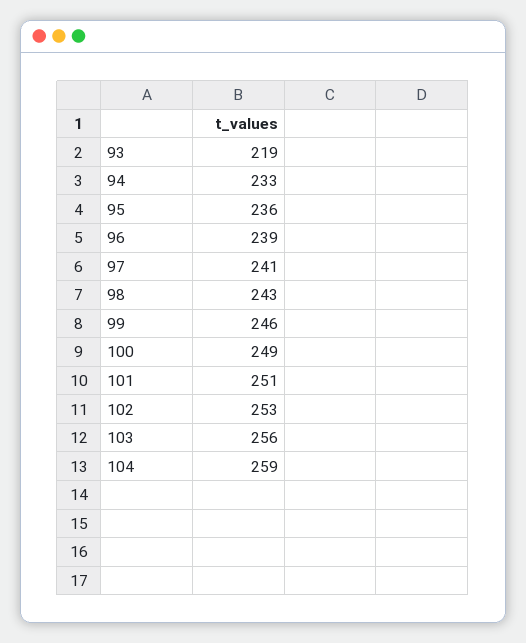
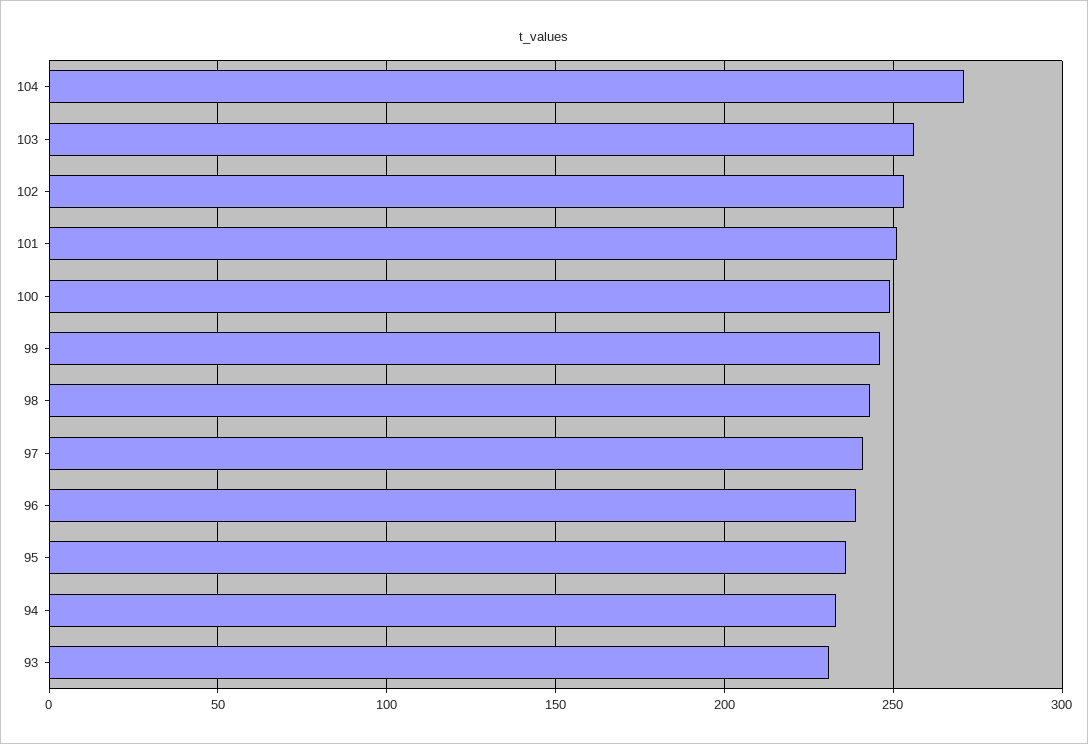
93: 219 -> 230
104: 259 -> 270

